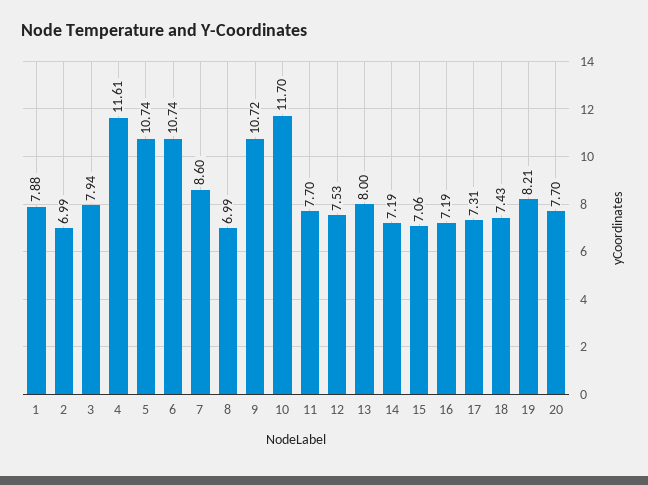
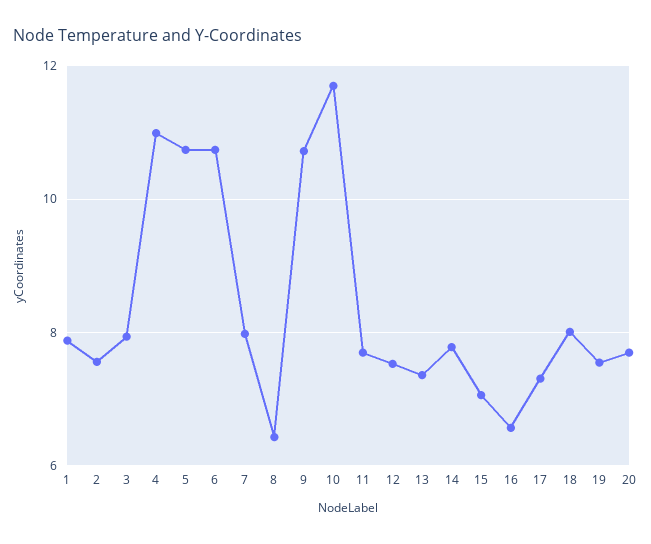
2: 6.99 -> 7.6
4: 11.61 -> 11
7: 8.6 -> 8
8: 6.99 -> 6.4
13: 8 -> 7.4
14: 7.19 -> 7.8
16: 7.19 -> 6.6
18: 7.43 -> 8
19: 8.21 -> 7.6

